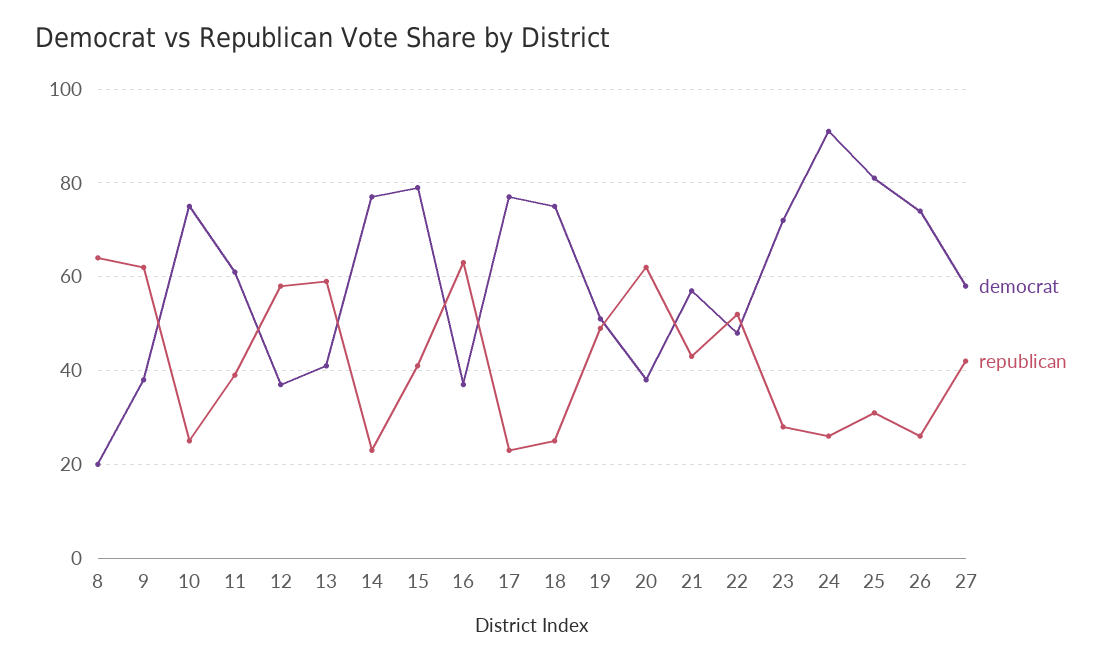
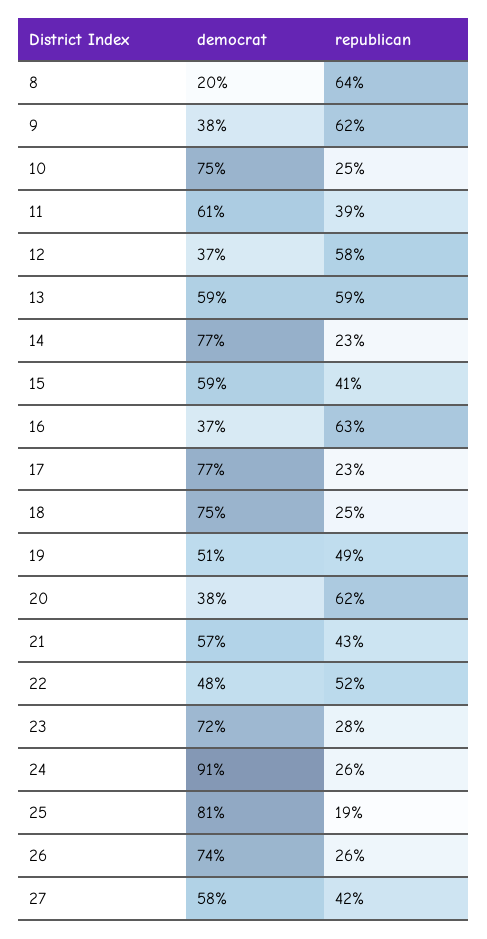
democrat, 13: 40 -> 59
democrat, 15: 80 -> 59
republican, 25: 30 -> 19

